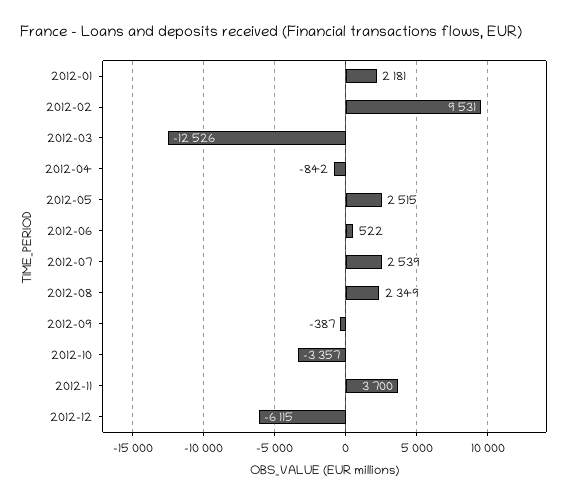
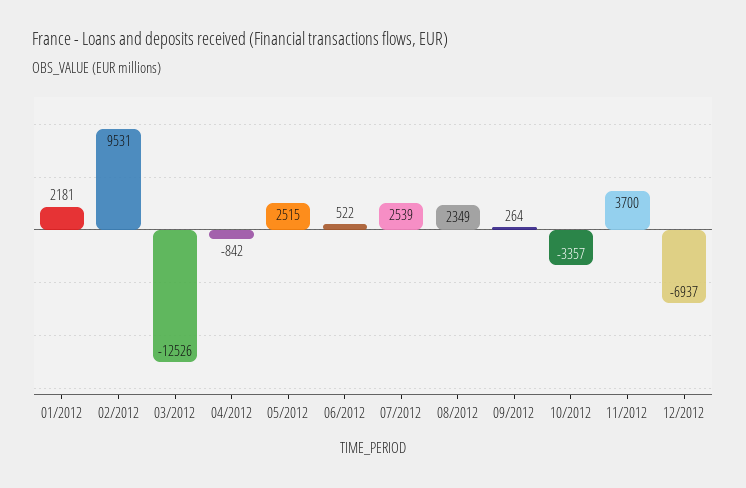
2012-09: -387 -> 264
2012-12: -6115 -> -6937

